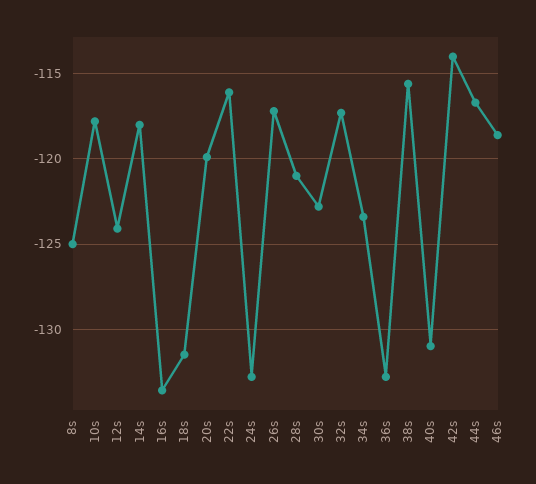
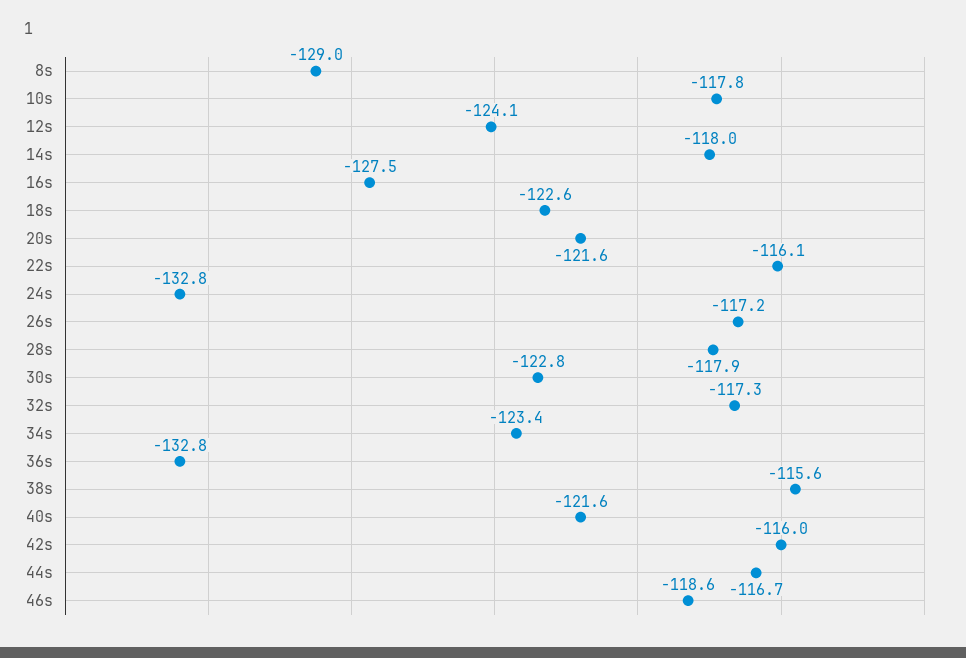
8s: -125 -> -129
16s: -133.5 -> -127.5
18s: -131.5 -> -122.6
20s: -120 -> -121.6
28s: -121 -> -117.9
40s: -131 -> -121.6
42s: -114 -> -116

